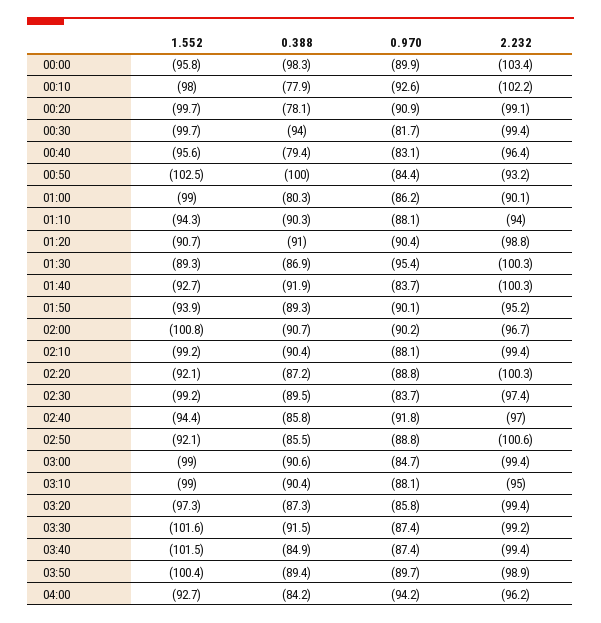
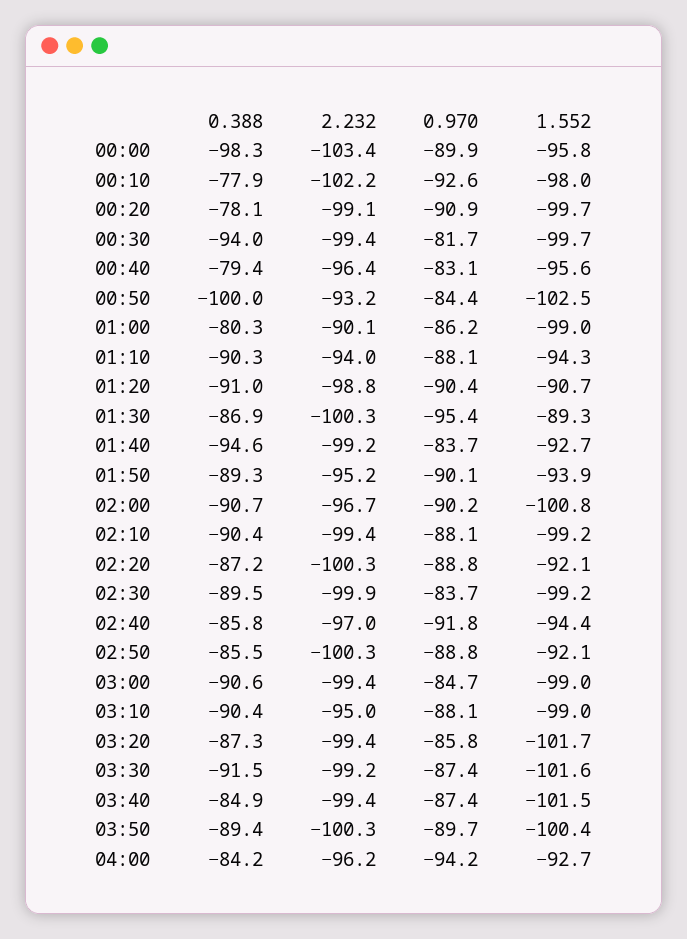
0.388, 01:40: -91.9 -> -94.6
2.232, 01:40: -100.3 -> -99.2
2.232, 02:30: -97.4 -> -99.9
2.232, 02:50: -100.6 -> -100.3
1.552, 03:20: -97.3 -> -101.7
2.232, 03:50: -98.9 -> -100.3

